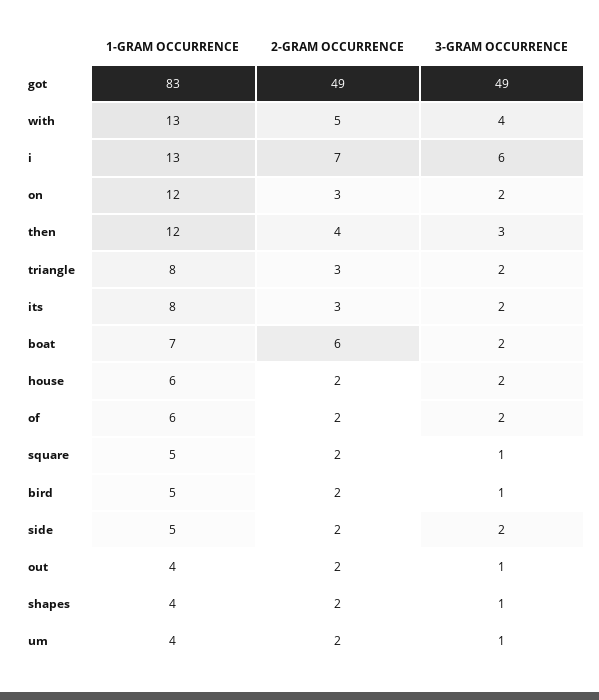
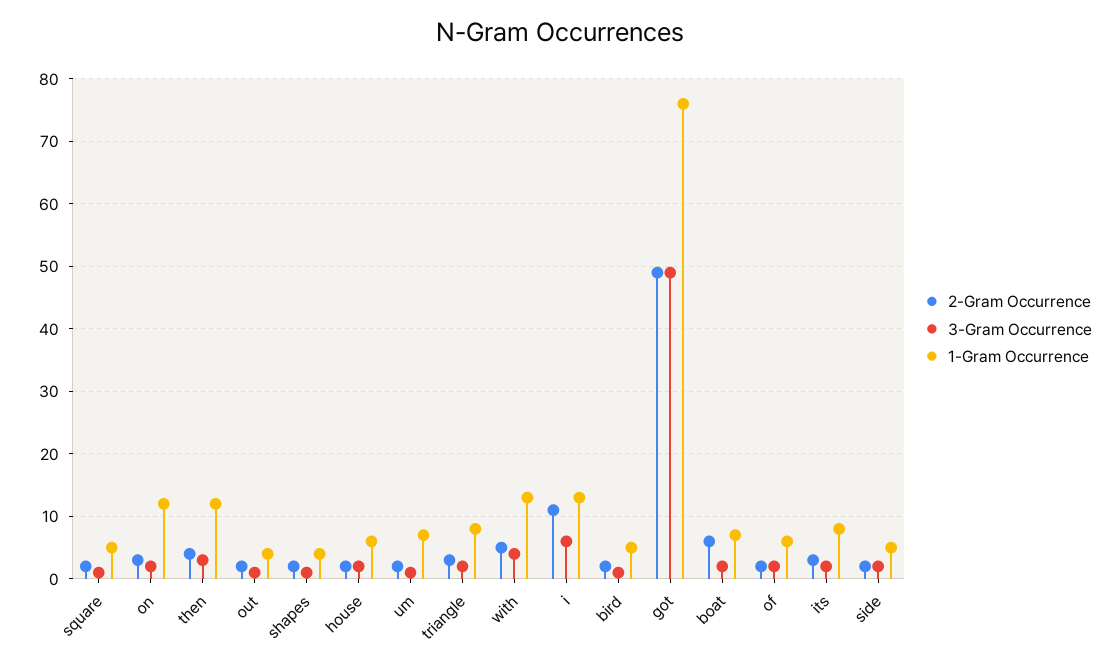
1-GRAM OCCURRENCE, got: 83 -> 76
2-GRAM OCCURRENCE, i: 7 -> 11
1-GRAM OCCURRENCE, um: 4 -> 7

